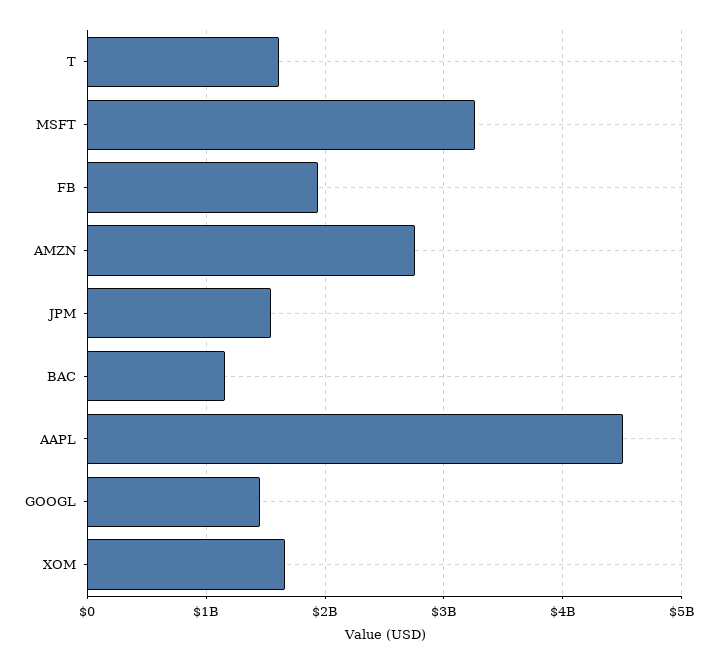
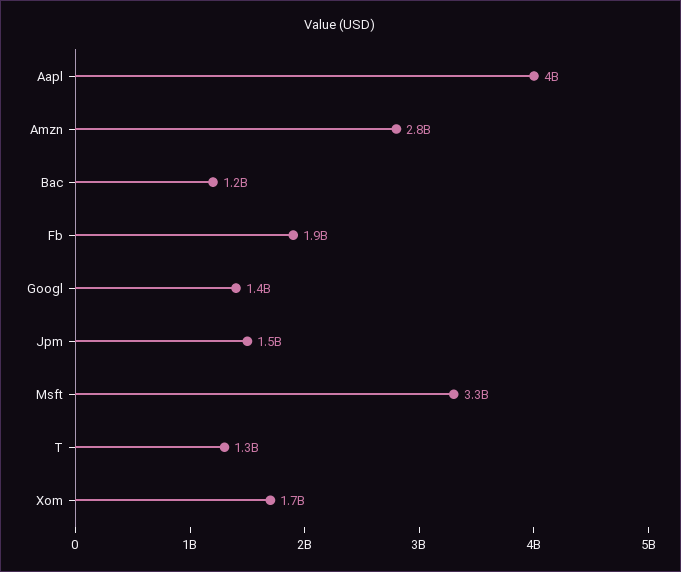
T: 1600000000 -> 1300000000
AAPL: 4500000000 -> 4000000000

